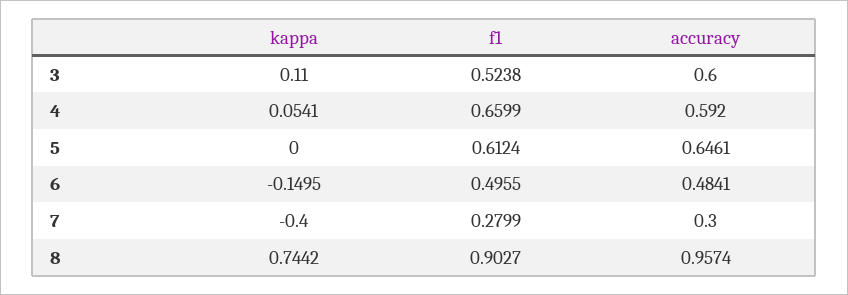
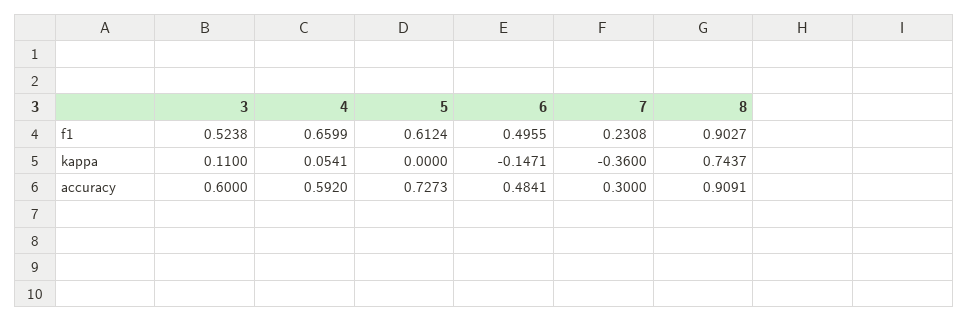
accuracy, 5: 0.6461 -> 0.7273
kappa, 6: -0.1495 -> -0.1471
kappa, 7: -0.4 -> -0.36
f1, 7: 0.2799 -> 0.2308
kappa, 8: 0.7442 -> 0.7437
accuracy, 8: 0.9574 -> 0.9091

